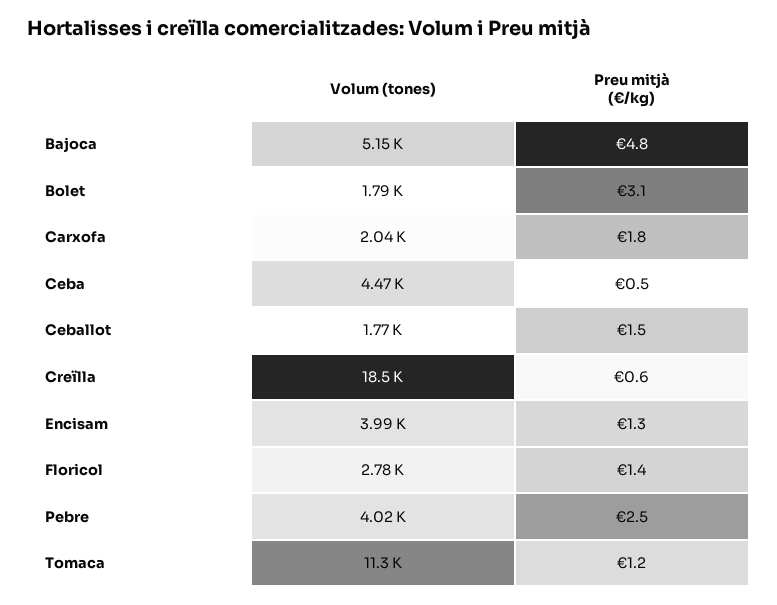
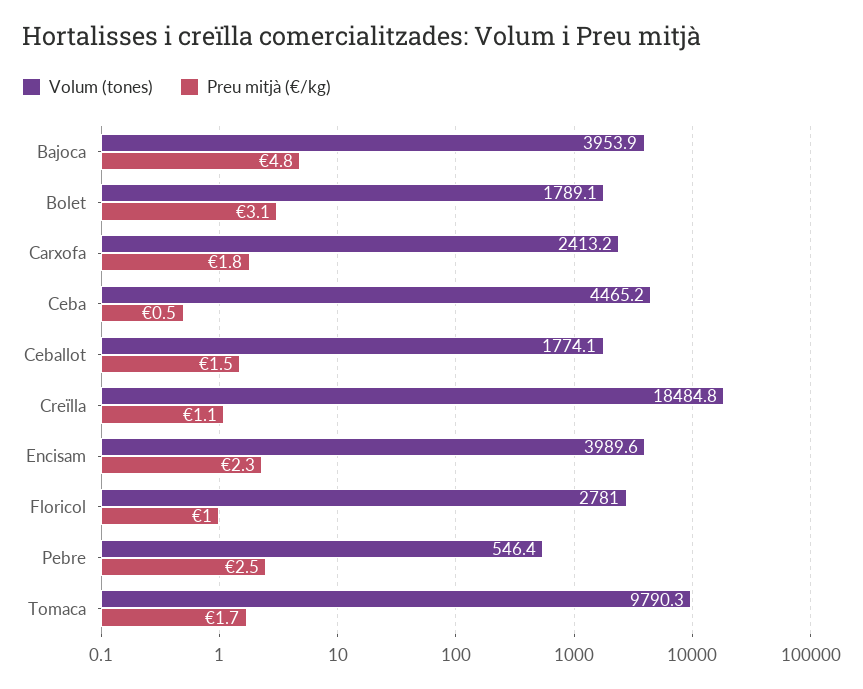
Volum (tones), Bajoca: 5150 -> 3953.9
Volum (tones), Carxofa: 2040 -> 2413.2
Preu mitjà (€/kg), Creïlla: 0.6 -> 1.1
Preu mitjà (€/kg), Encisam: 1.3 -> 2.3
Preu mitjà (€/kg), Floricol: 1.4 -> 1
Volum (tones), Pebre: 4020 -> 546.4
Volum (tones), Tomaca: 11300 -> 9790.3
Preu mitjà (€/kg), Tomaca: 1.2 -> 1.7

